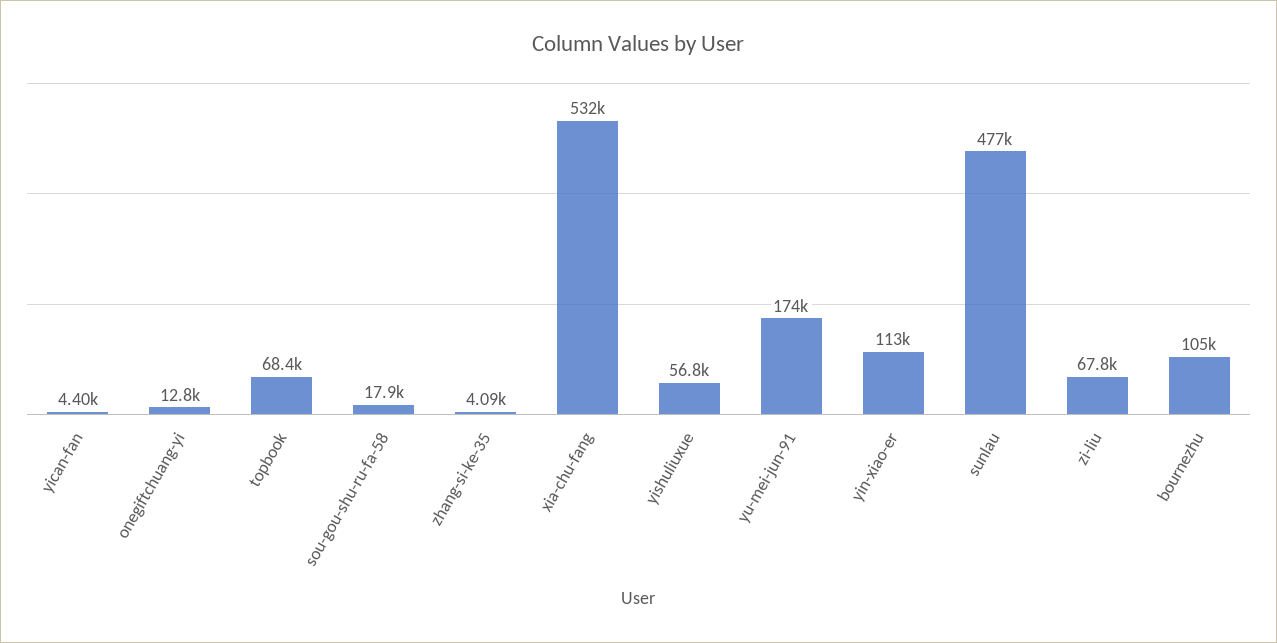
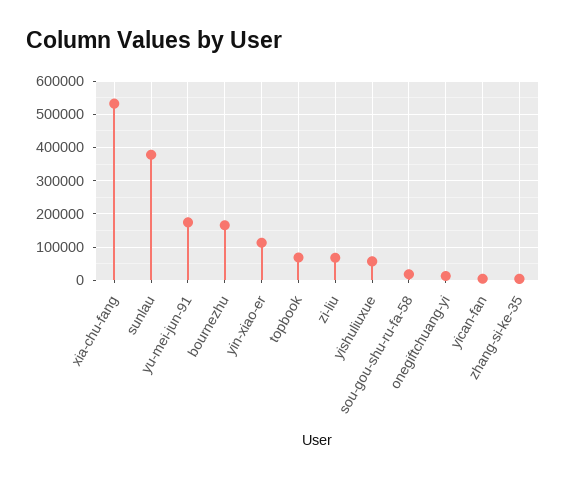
sunlau: 477000 -> 380000
bournezhu: 105000 -> 160000

